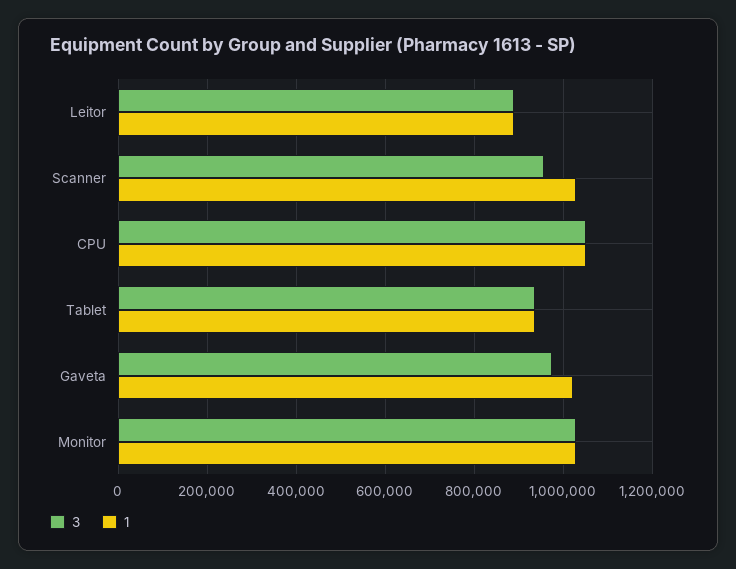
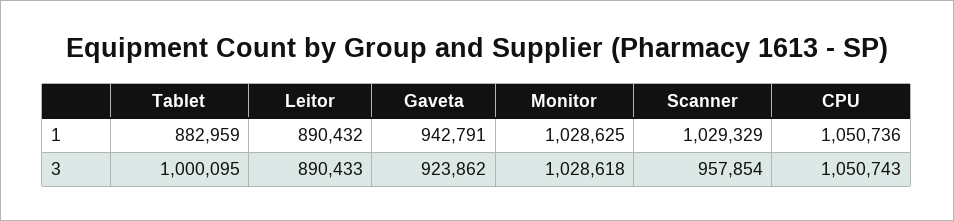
3, Tablet: 940000 -> 1000095
1, Tablet: 940000 -> 882959
3, Gaveta: 980000 -> 923862
1, Gaveta: 1020000 -> 942791

